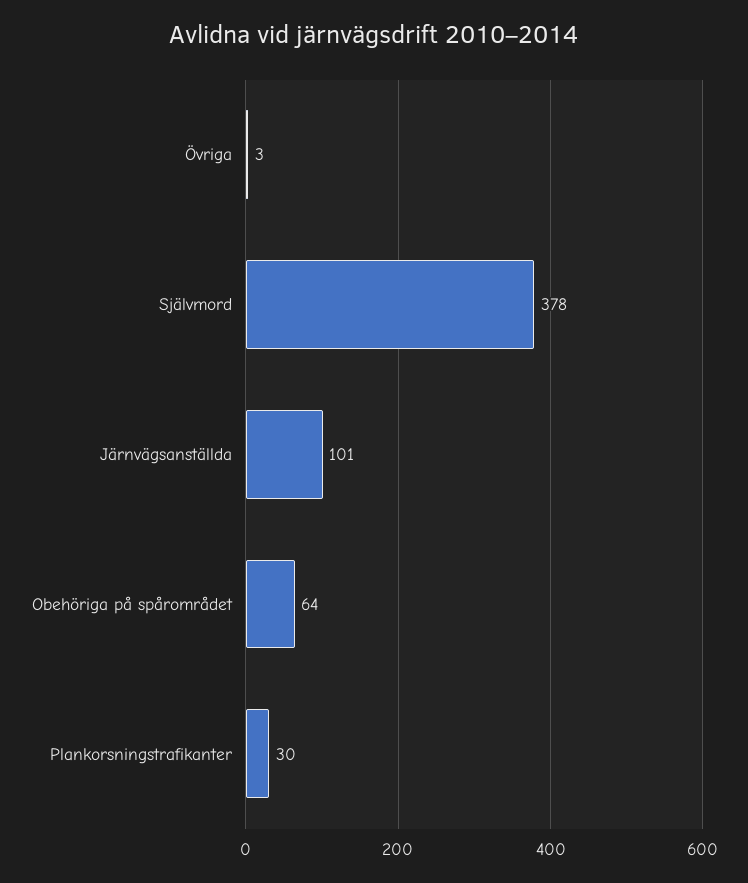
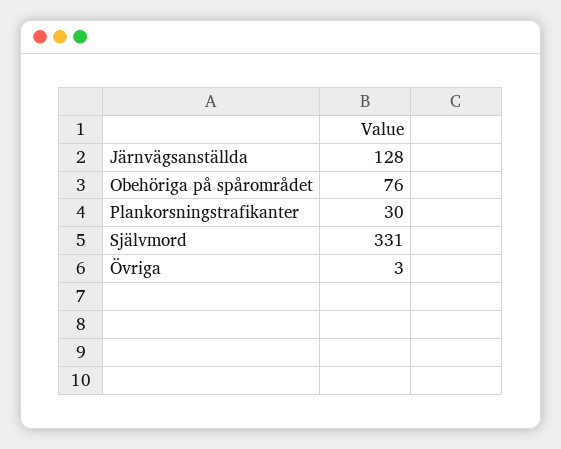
Självmord: 378 -> 331
Järnvägsanställda: 101 -> 128
Obehöriga på spårområdet: 64 -> 76

